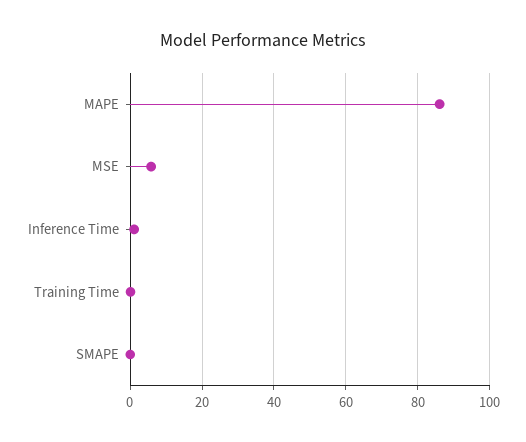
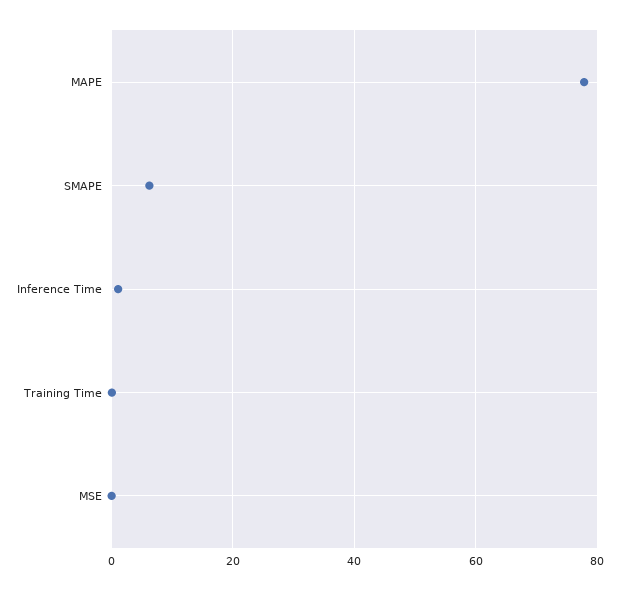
MAPE: 86 -> 78
MSE: 6 -> 0
SMAPE: 0 -> 6

